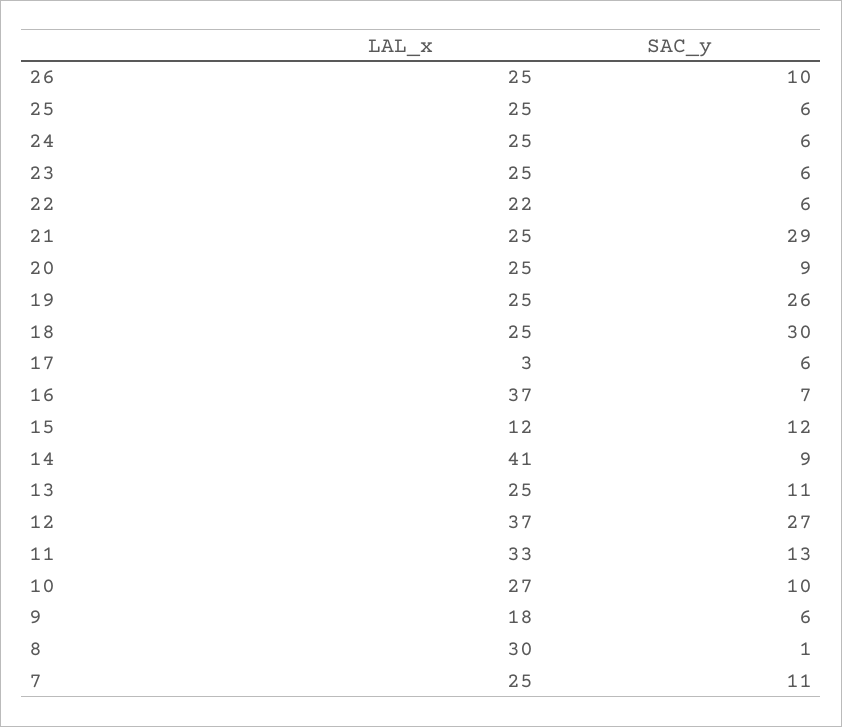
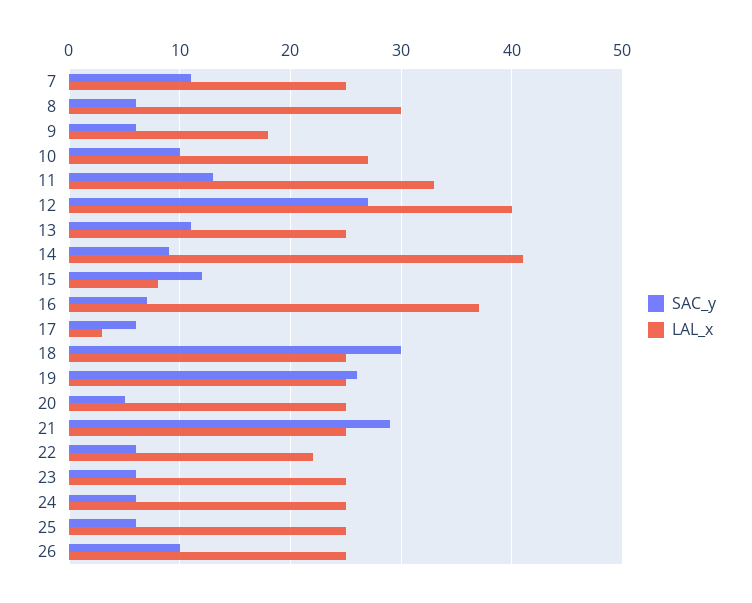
SAC_y, 20: 9 -> 5
LAL_x, 15: 12 -> 8
LAL_x, 12: 37 -> 40
SAC_y, 8: 1 -> 6

